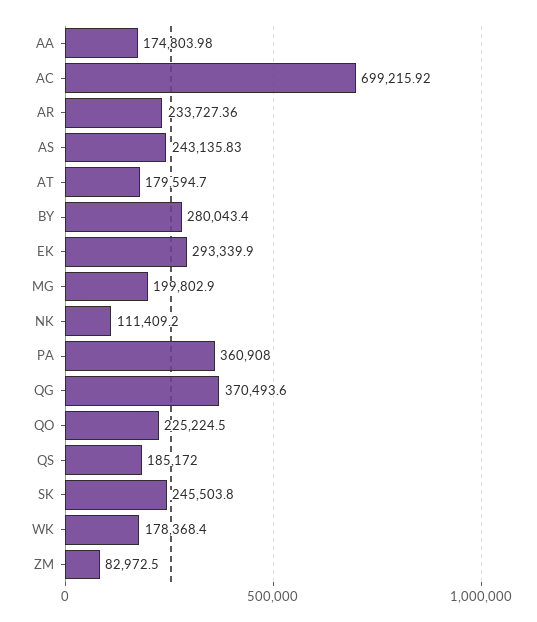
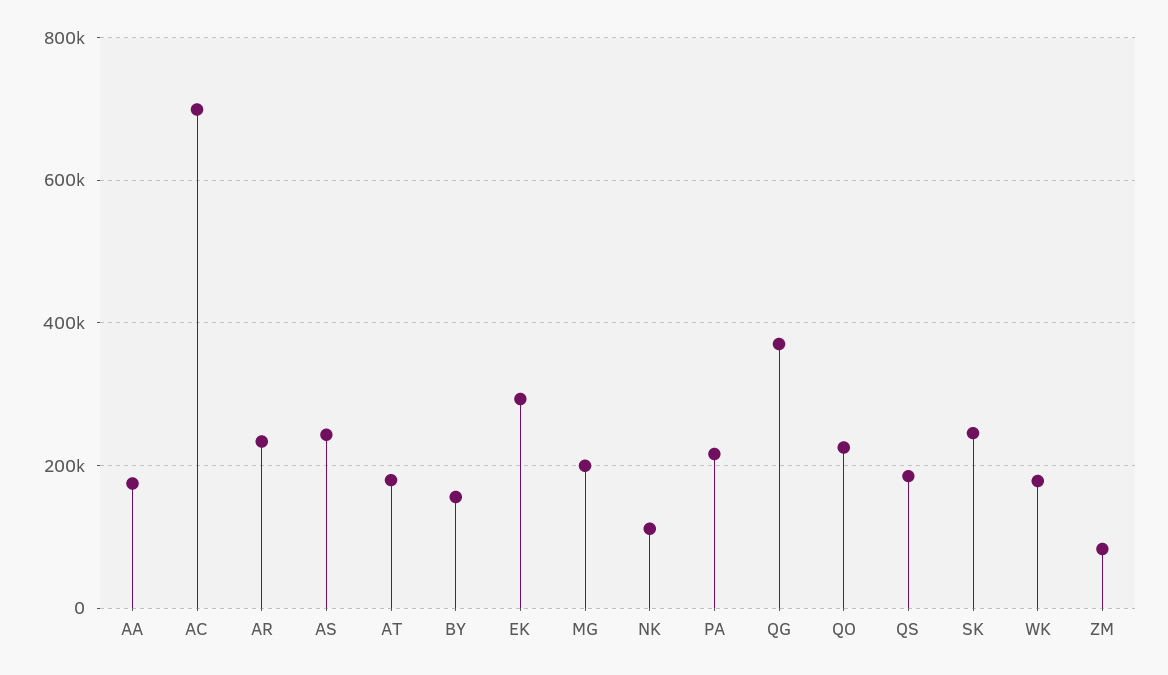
BY: 280043.4 -> 160000
PA: 360908 -> 220000

